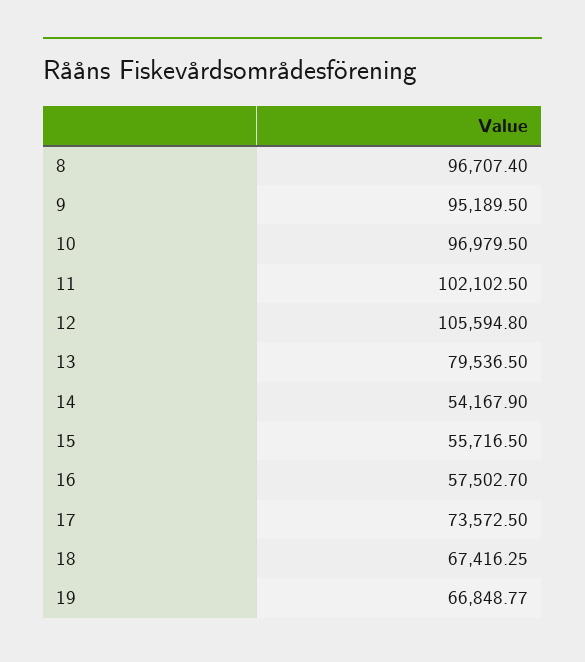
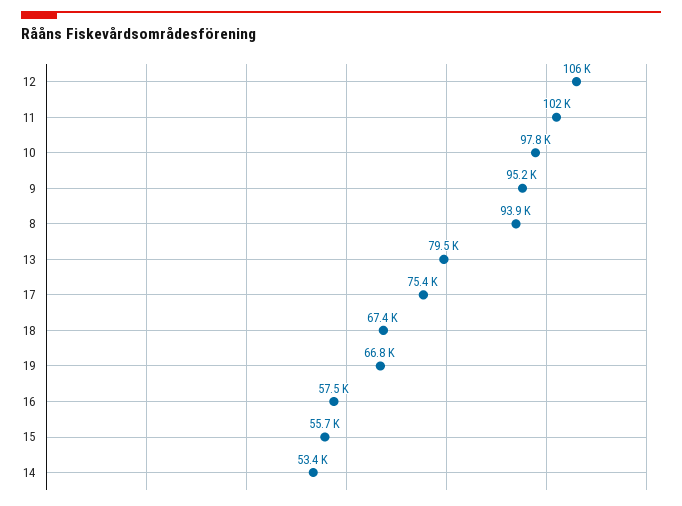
8: 96707.4 -> 93900
10: 96979.5 -> 97800
14: 54167.9 -> 53400
17: 73572.5 -> 75400

